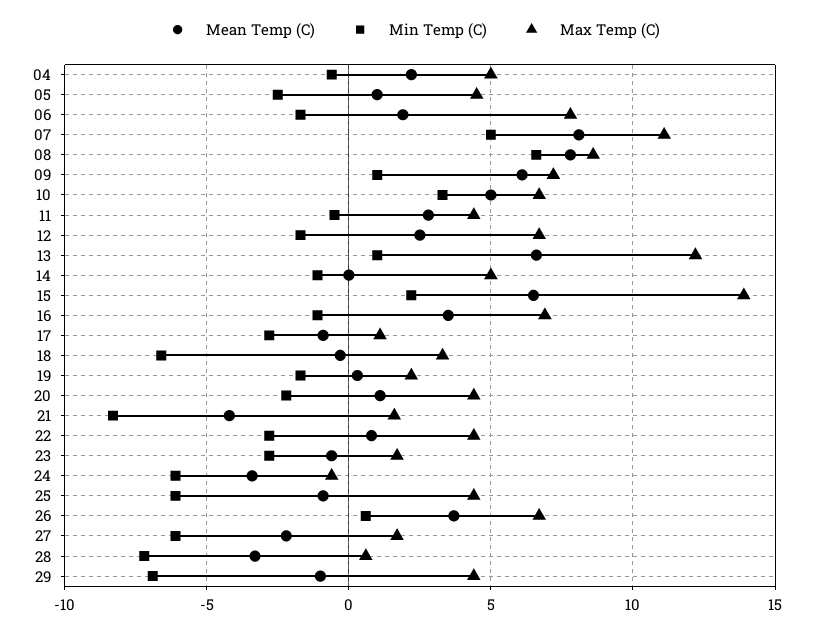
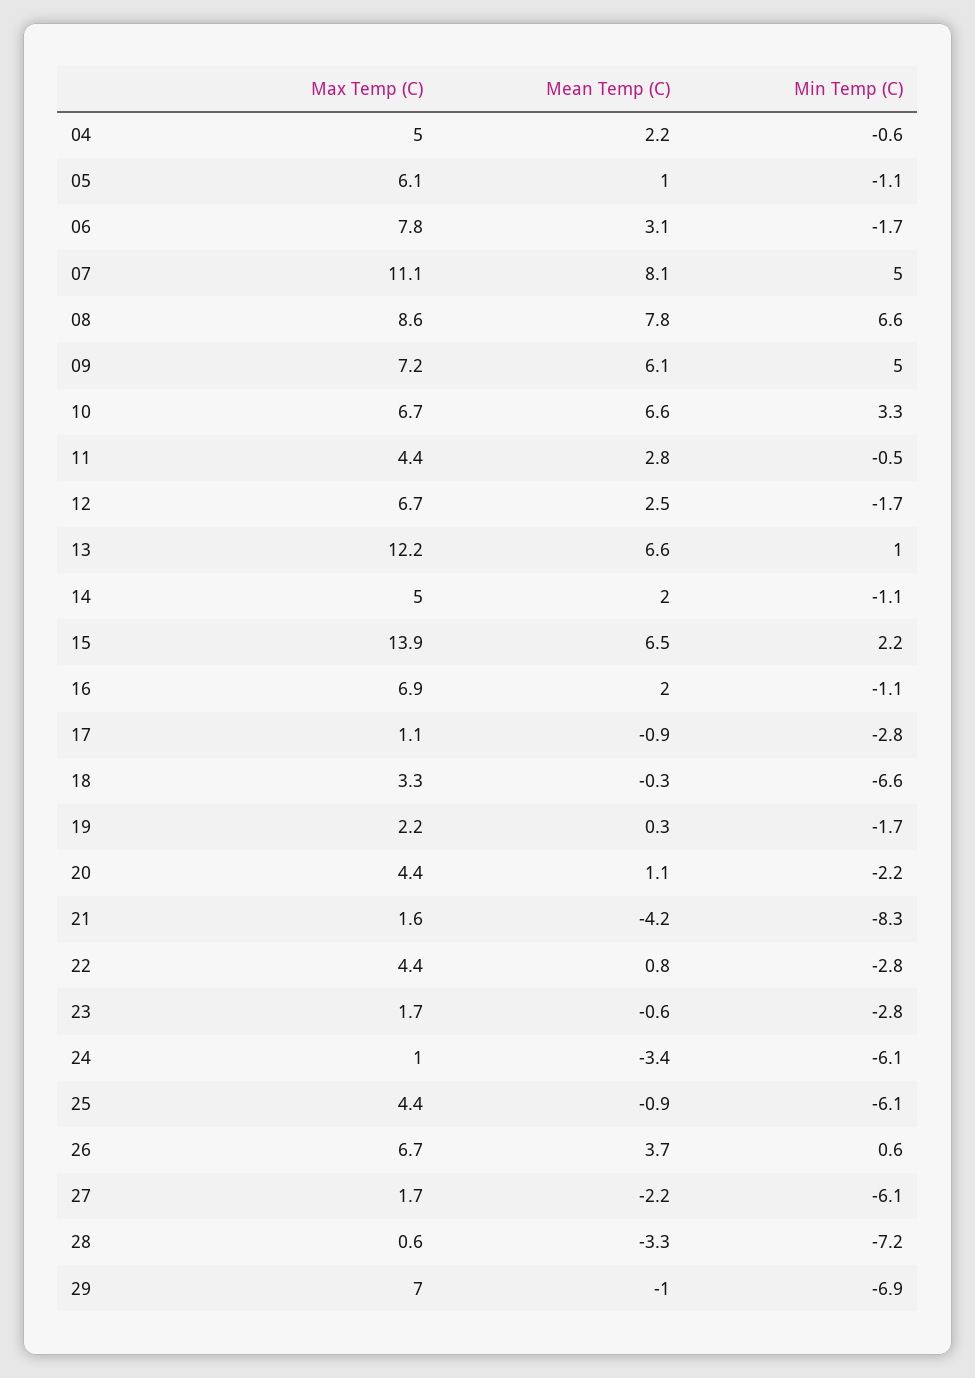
Min Temp (C), 05: -2.5 -> -1.1
Max Temp (C), 05: 4.5 -> 6.1
Mean Temp (C), 06: 2 -> 3.1
Min Temp (C), 09: 1 -> 5
Mean Temp (C), 10: 5 -> 6.6
Mean Temp (C), 14: 0 -> 2
Mean Temp (C), 16: 3.5 -> 2
Max Temp (C), 24: -0.5 -> 1
Max Temp (C), 29: 4.5 -> 7

